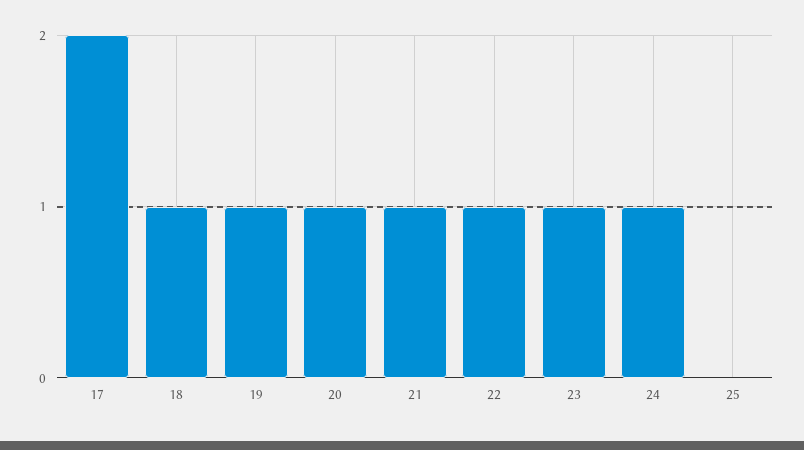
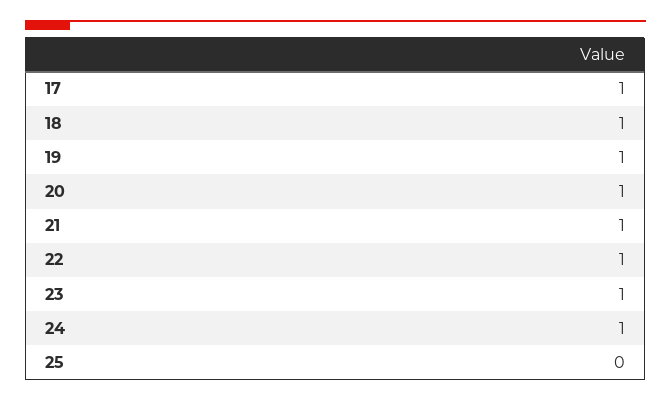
17: 2 -> 1

